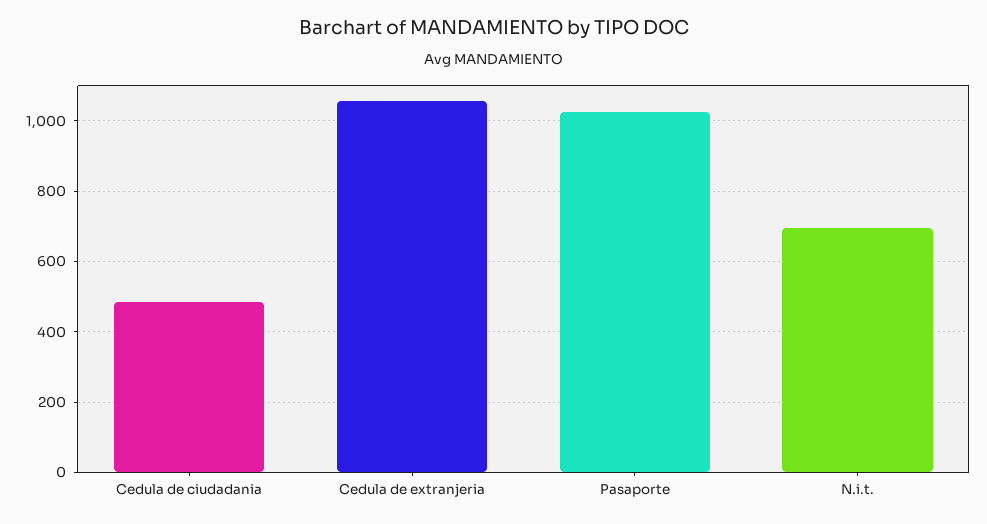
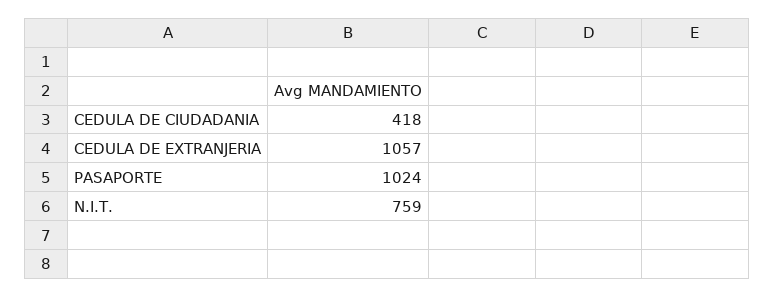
Cedula de ciudadania: 480 -> 418
N.i.t.: 700 -> 759

